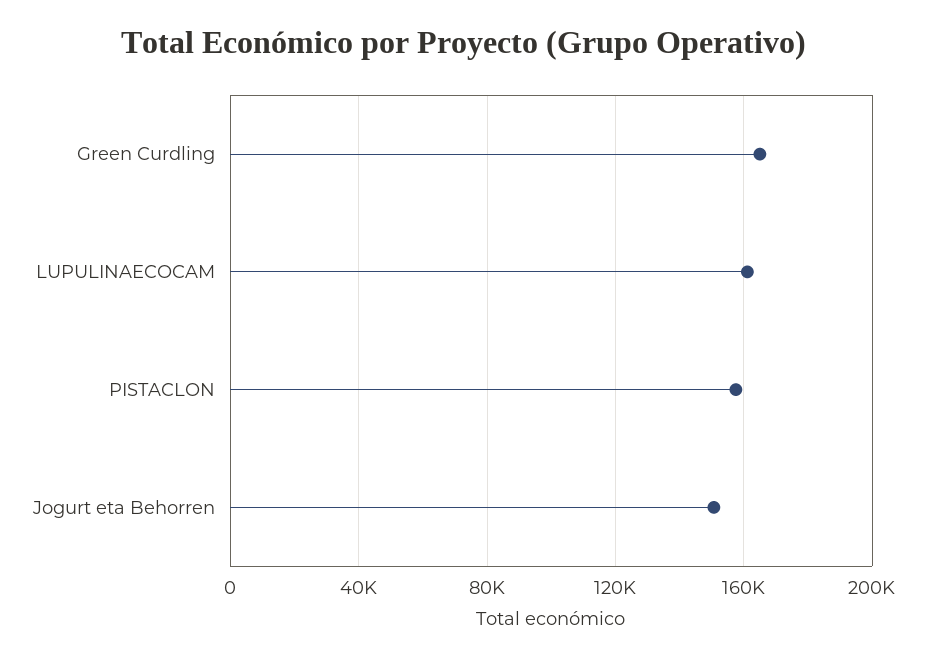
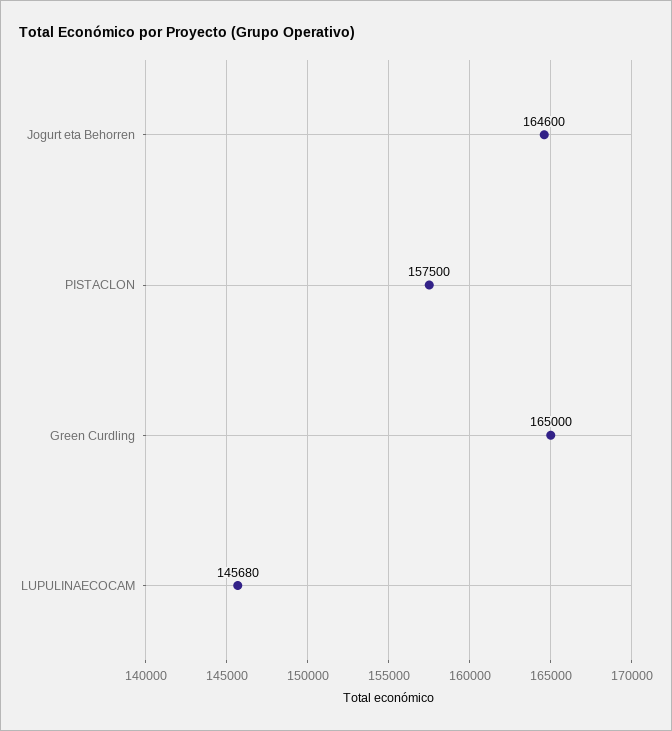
LUPULINAECOCAM: 160000 -> 145680
Jogurt eta Behorren: 150000 -> 164600

